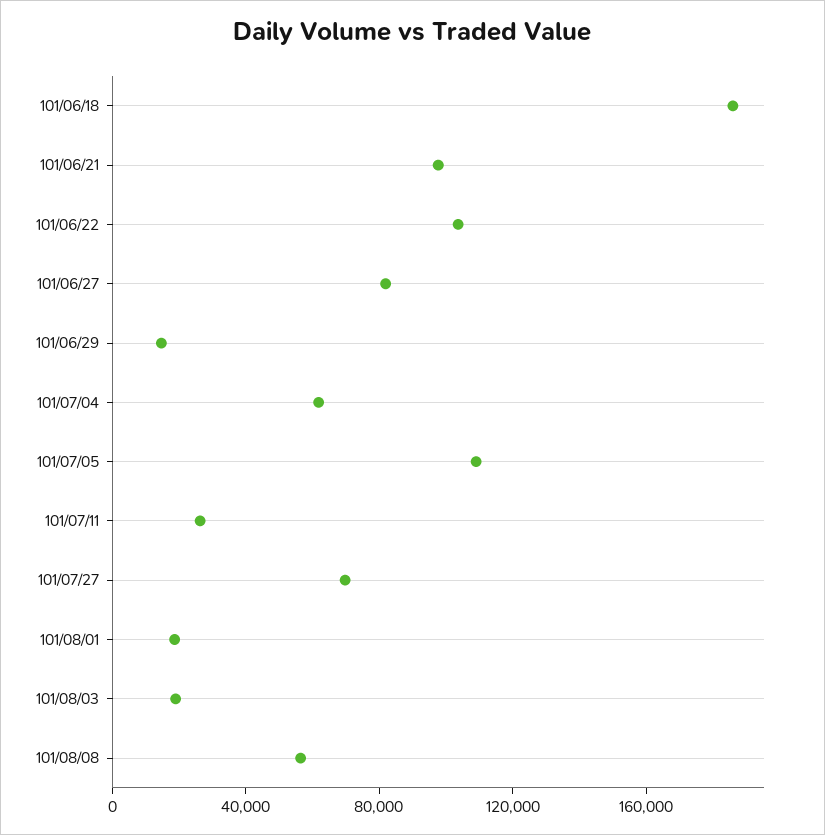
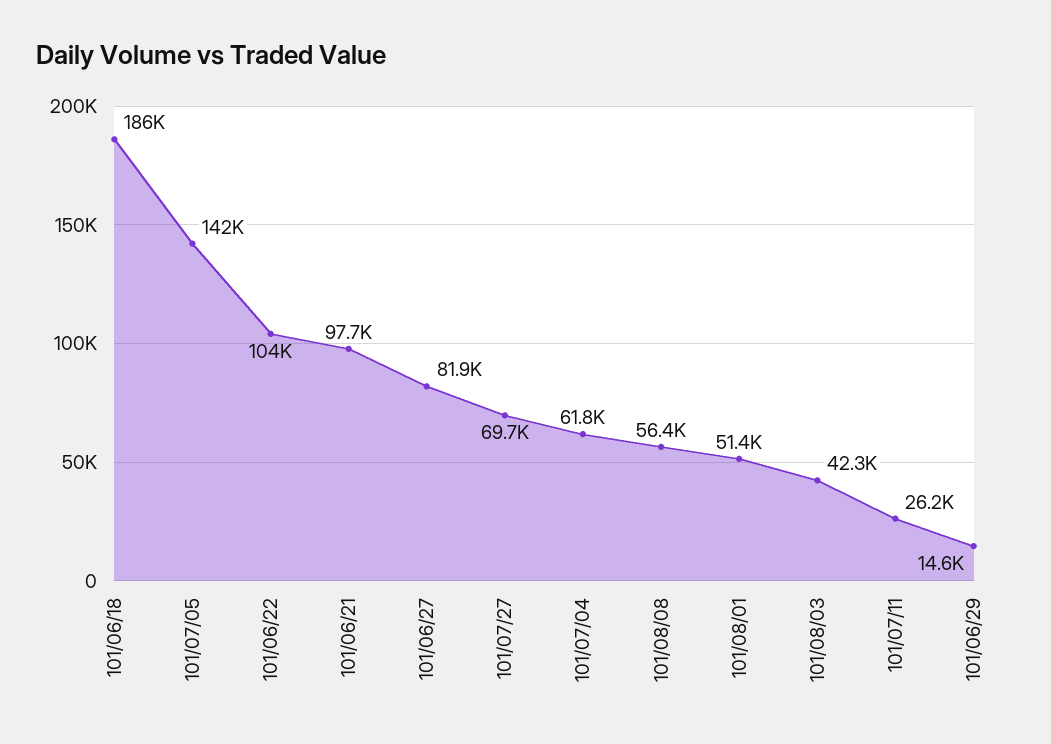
101/07/05: 110000 -> 142000
101/08/01: 20000 -> 51400
101/08/03: 20000 -> 42300

